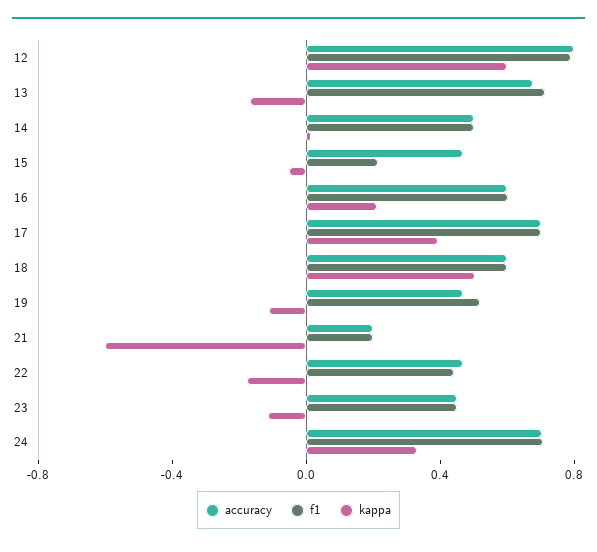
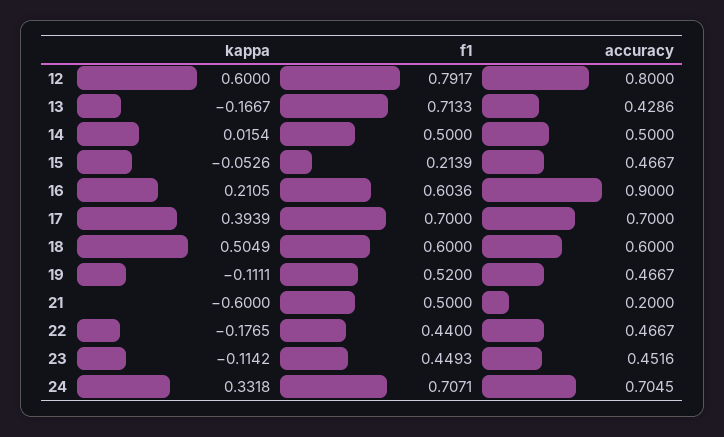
accuracy, 13: 0.7 -> 0.4286
accuracy, 16: 0.6 -> 0.9
f1, 21: 0.2 -> 0.5

